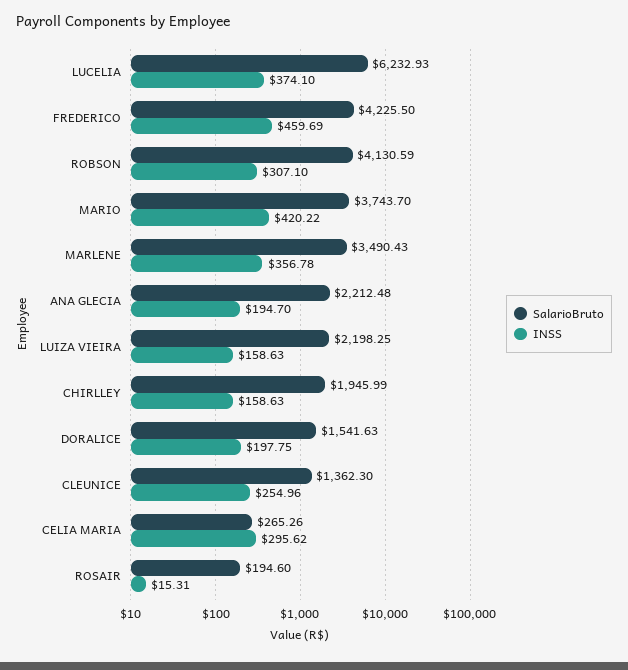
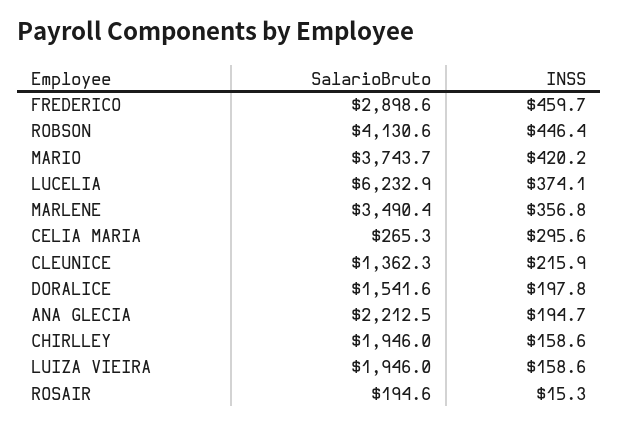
SalarioBruto, FREDERICO: 4225.5 -> 2898.6
INSS, ROBSON: 307.1 -> 446.4
SalarioBruto, LUIZA VIEIRA: 2198.25 -> 1946
INSS, CLEUNICE: 254.96 -> 215.9

